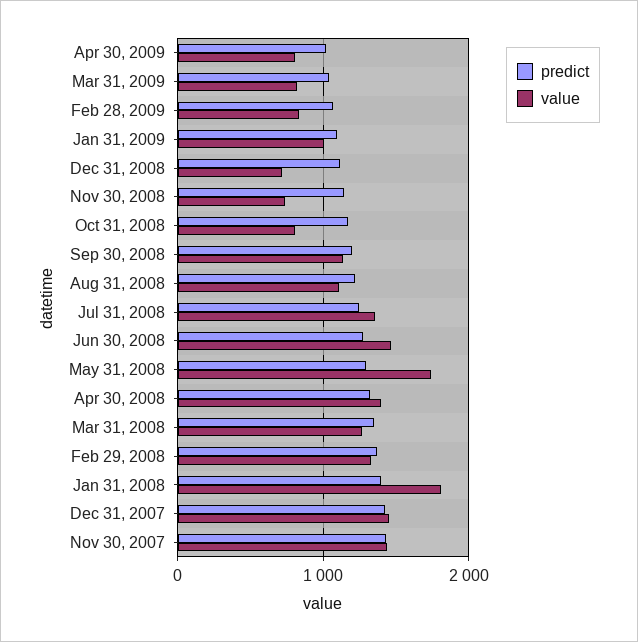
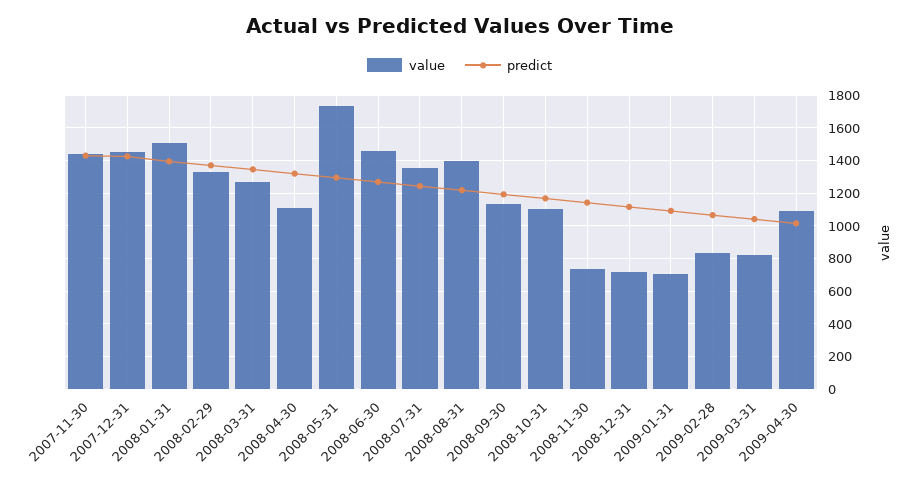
value, Apr 30, 2009: 800 -> 1100
value, Jan 31, 2009: 1000 -> 700
value, Oct 31, 2008: 800 -> 1100
value, Aug 31, 2008: 1100 -> 1400
value, Apr 30, 2008: 1400 -> 1100
value, Jan 31, 2008: 1800 -> 1500

